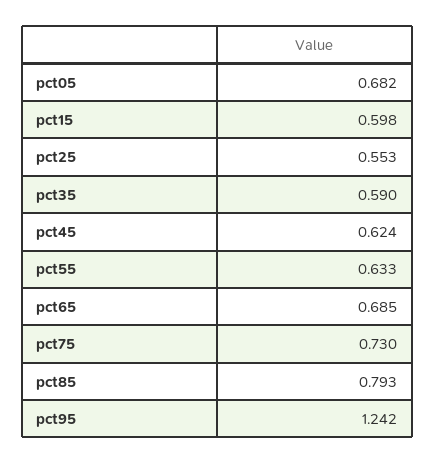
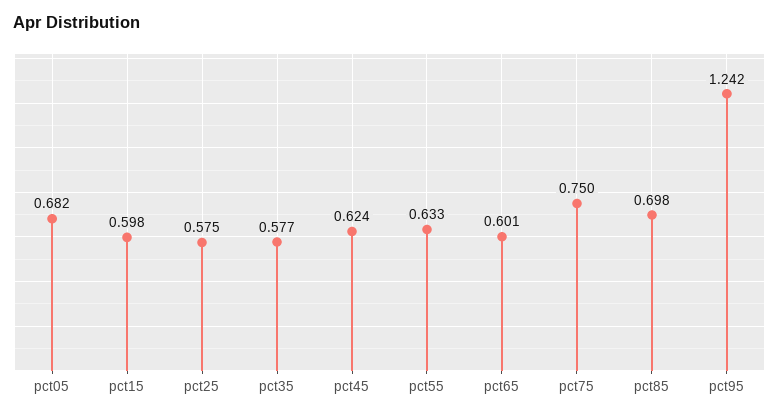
pct25: 0.553 -> 0.575
pct35: 0.59 -> 0.577
pct65: 0.685 -> 0.601
pct75: 0.73 -> 0.75
pct85: 0.793 -> 0.698

